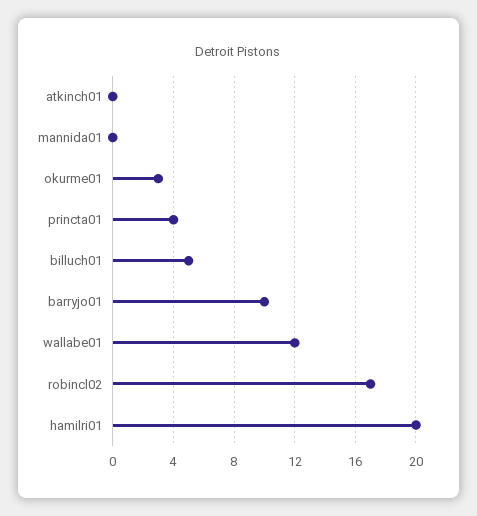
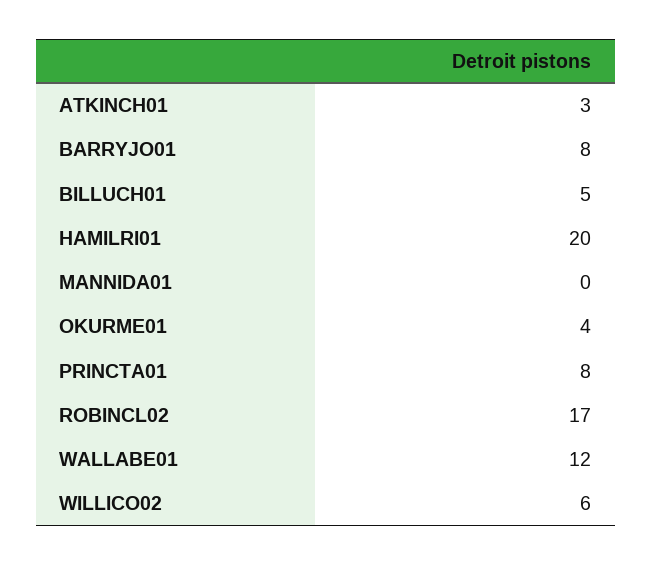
atkinch01: 0 -> 3
okurme01: 3 -> 4
princta01: 4 -> 8
barryjo01: 10 -> 8
WILLICO02: none -> 6

